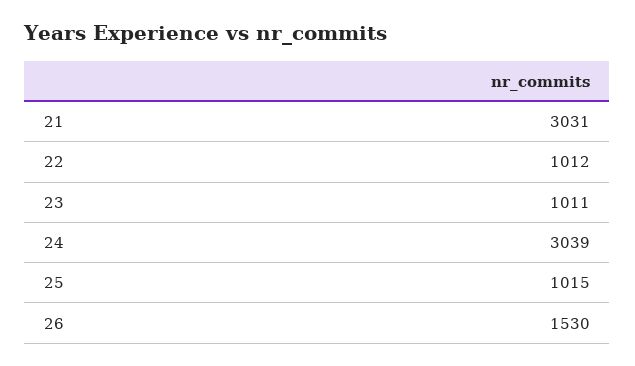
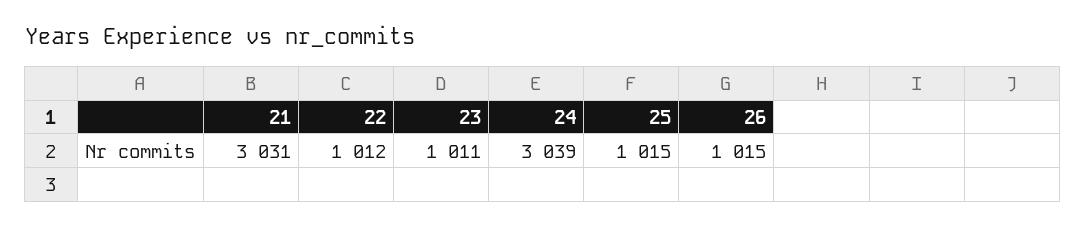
26: 1530 -> 1015

